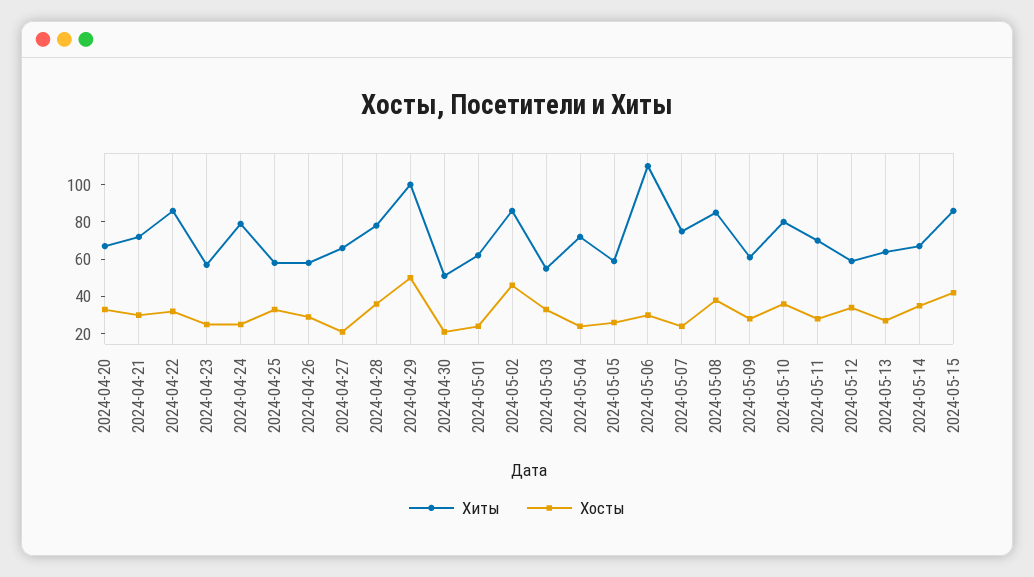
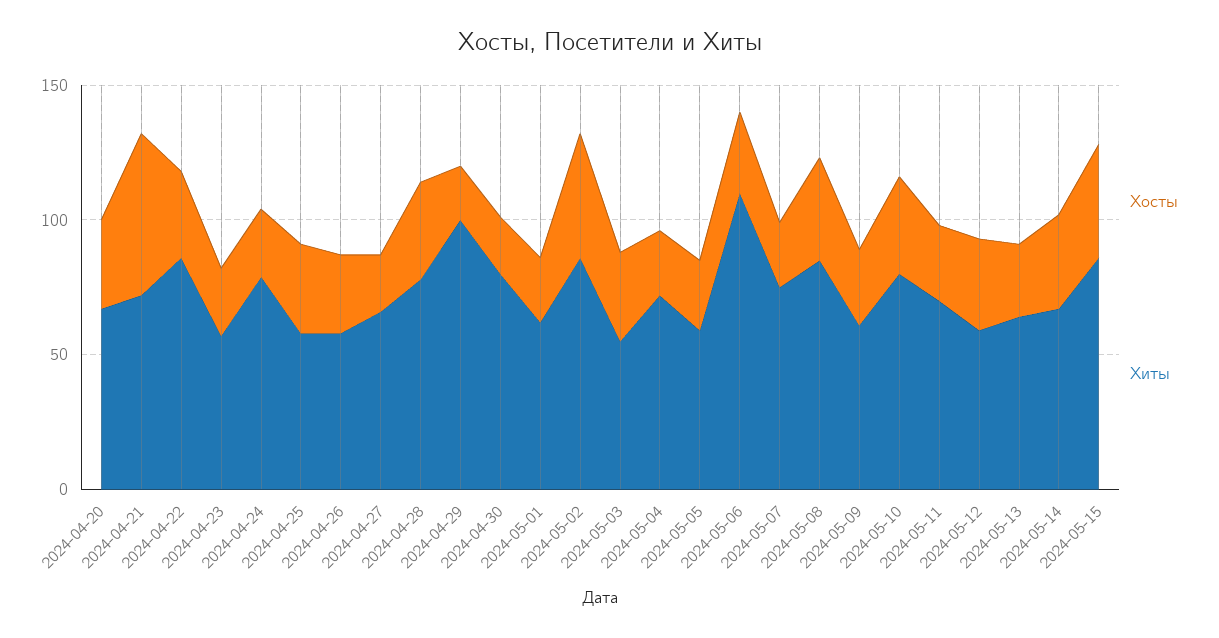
Хосты, 2024-04-21: 30 -> 60
Хосты, 2024-04-29: 50 -> 20
Хиты, 2024-04-30: 50 -> 80

